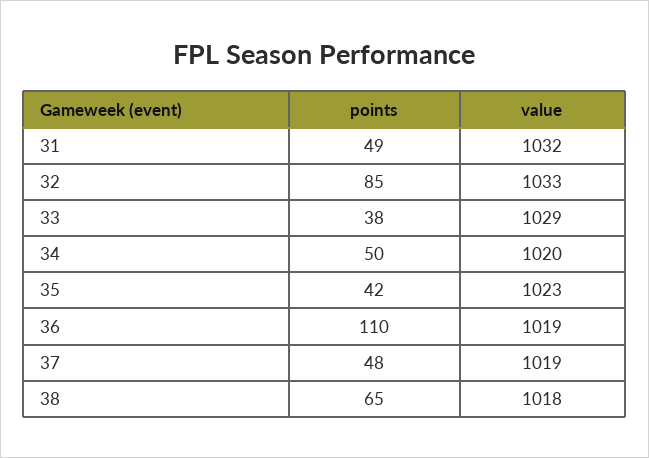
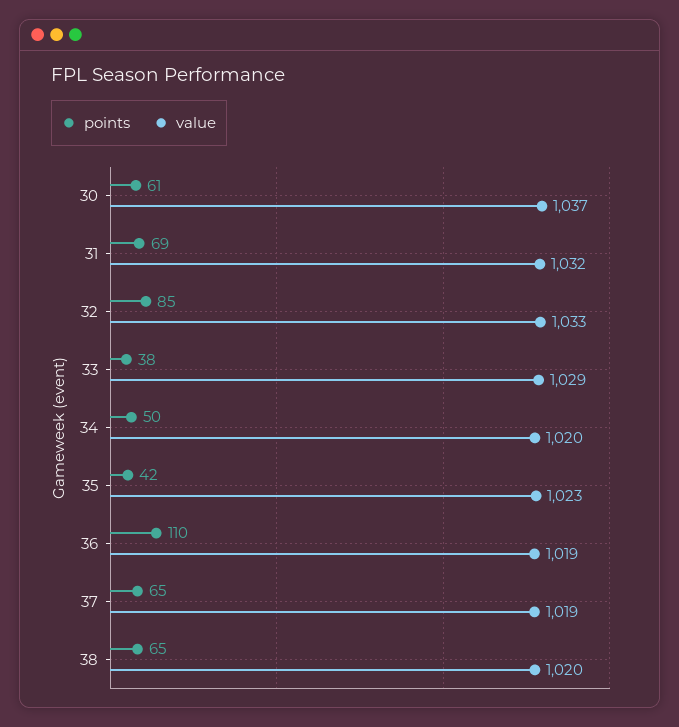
points, 31: 49 -> 69
points, 37: 48 -> 65
value, 38: 1018 -> 1020
points, 30: none -> 61
value, 30: none -> 1037

